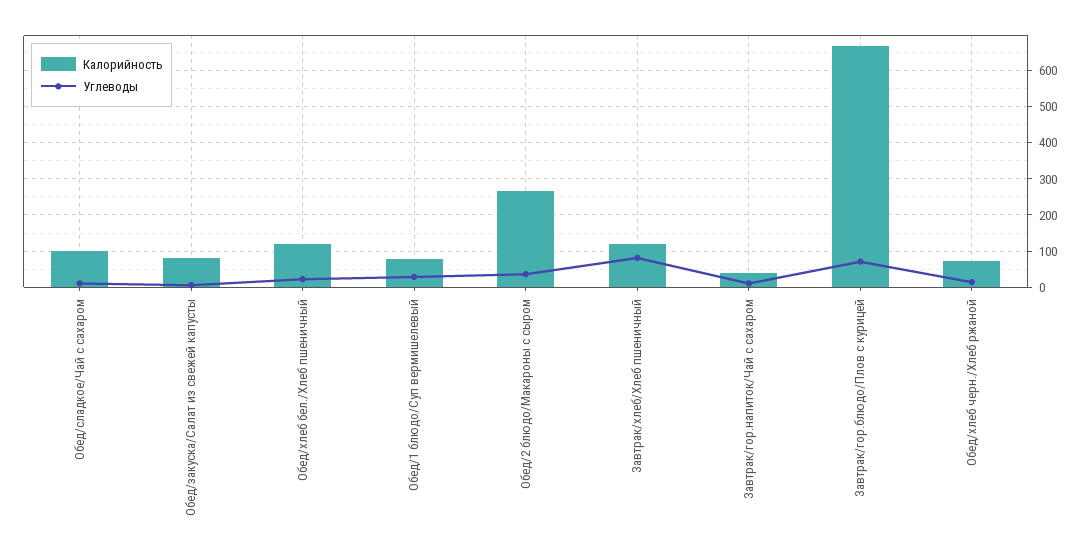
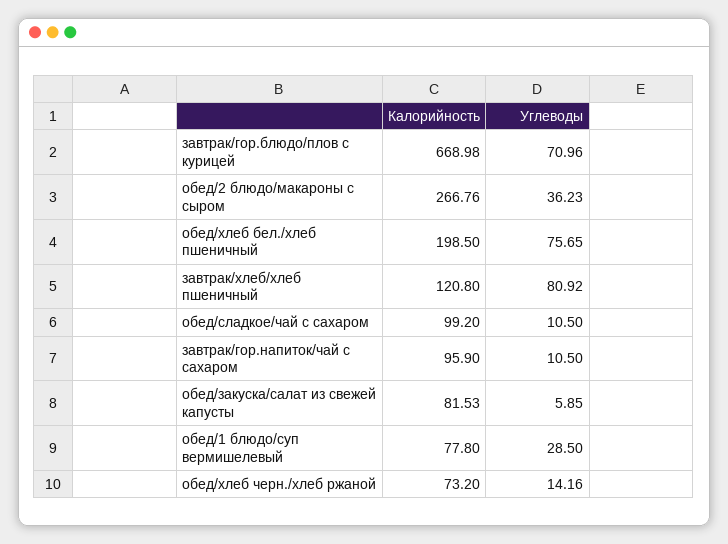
Калорийность, Обед/хлеб бел./Хлеб пшеничный: 120 -> 198.5
Углеводы, Обед/хлеб бел./Хлеб пшеничный: 20 -> 75.65
Калорийность, Завтрак/гор.напиток/Чай с сахаром: 40 -> 95.9

